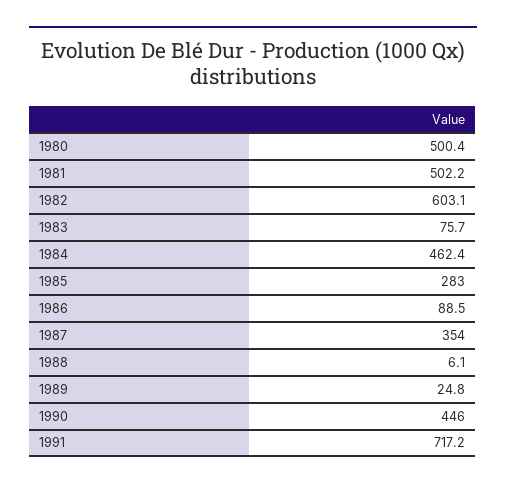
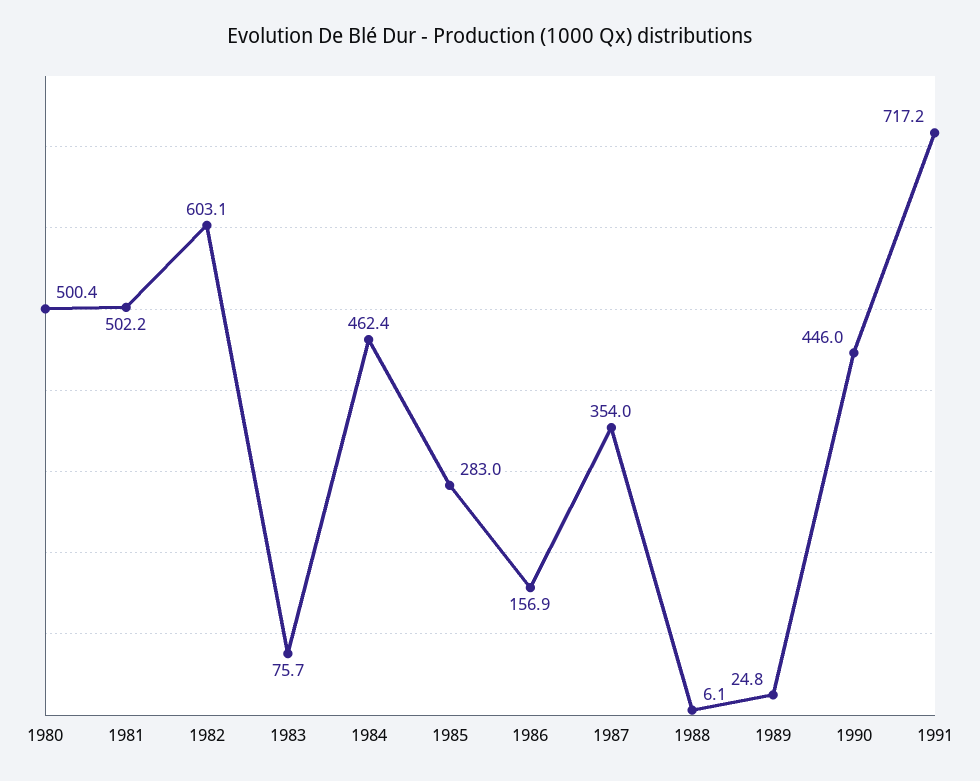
1986: 88.5 -> 156.9

